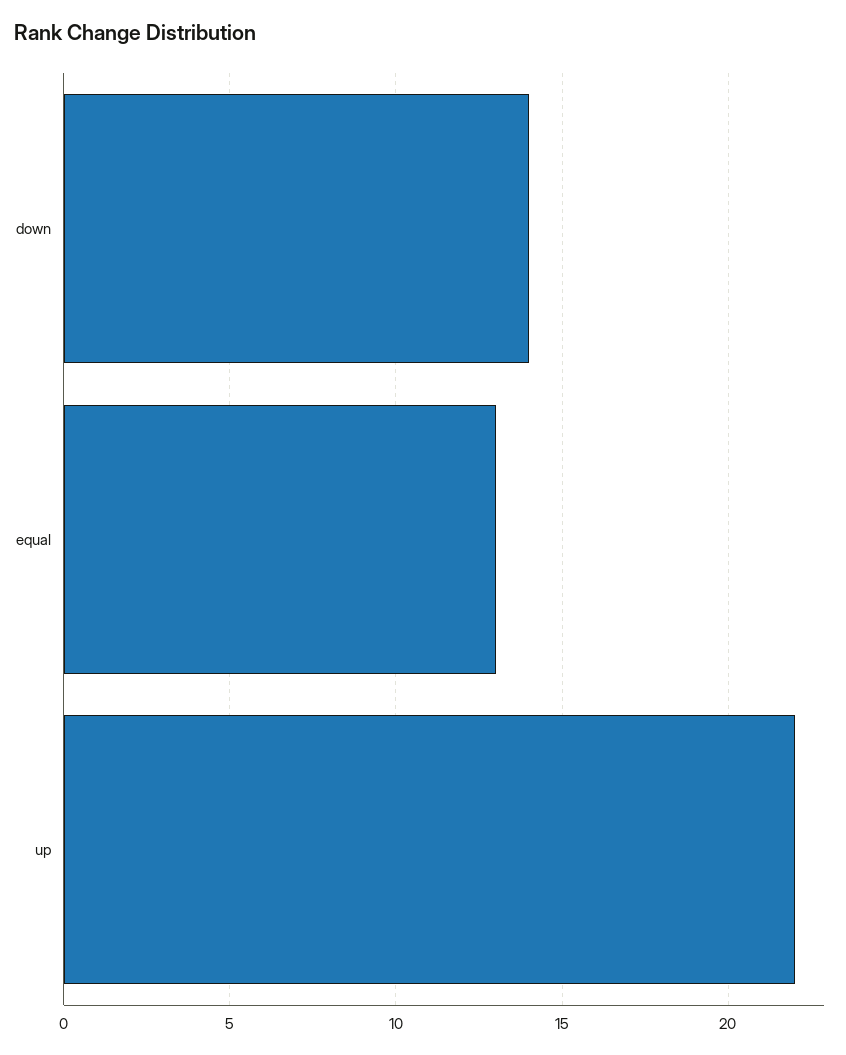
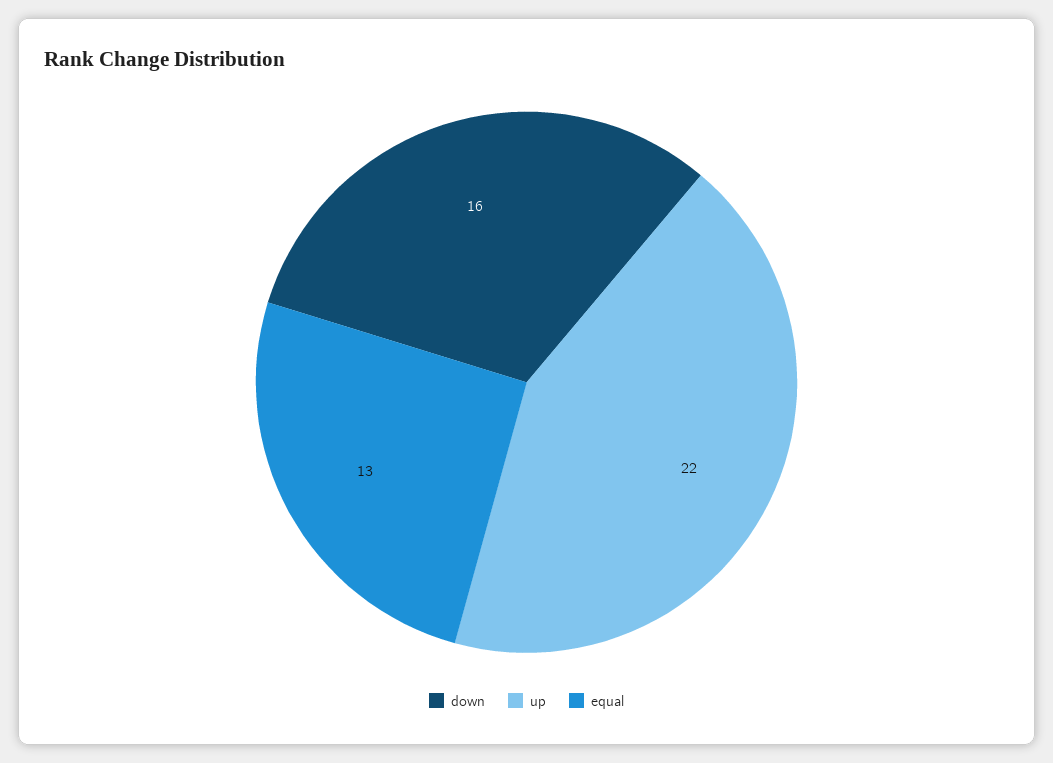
down: 14 -> 16

